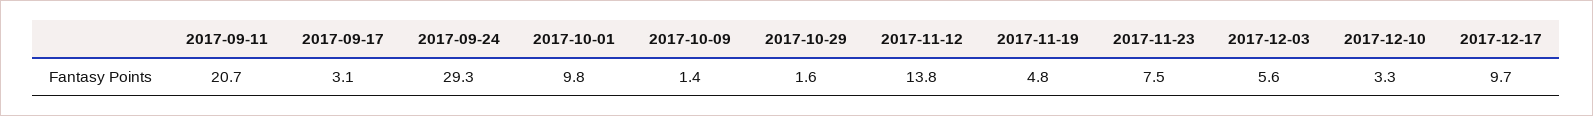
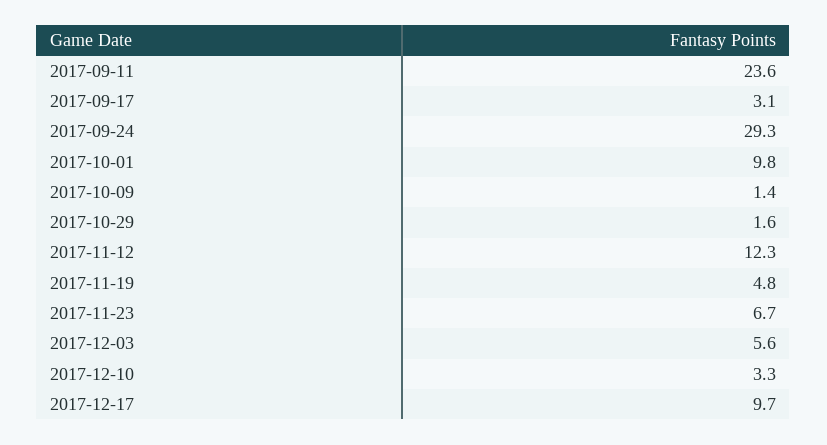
2017-09-11: 20.7 -> 23.6
2017-11-12: 13.8 -> 12.3
2017-11-23: 7.5 -> 6.7

